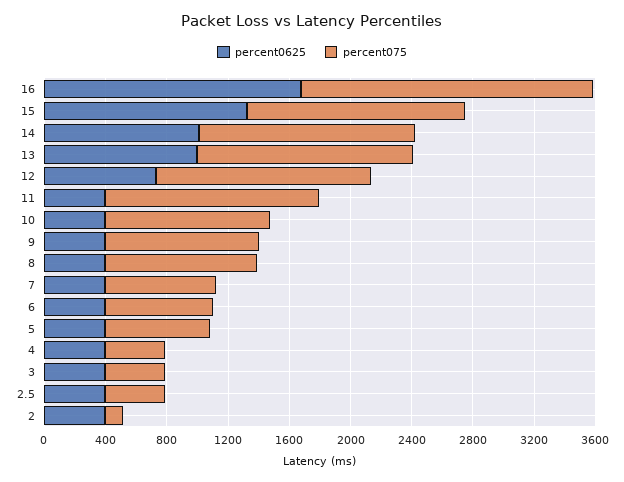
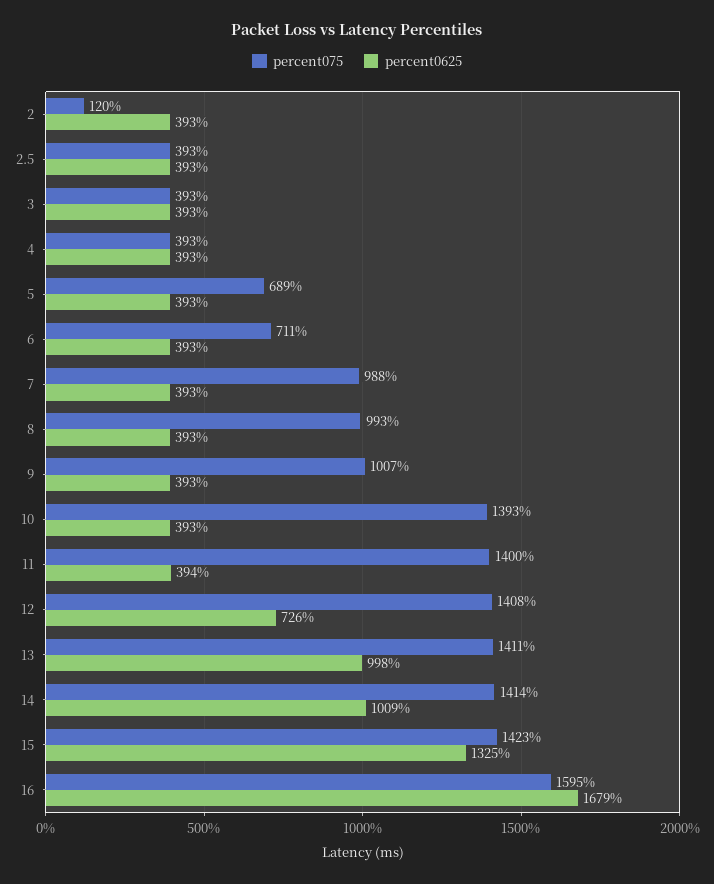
percent075, 16: 1900 -> 1595
percent075, 10: 1100 -> 1393
percent075, 7: 700 -> 988

